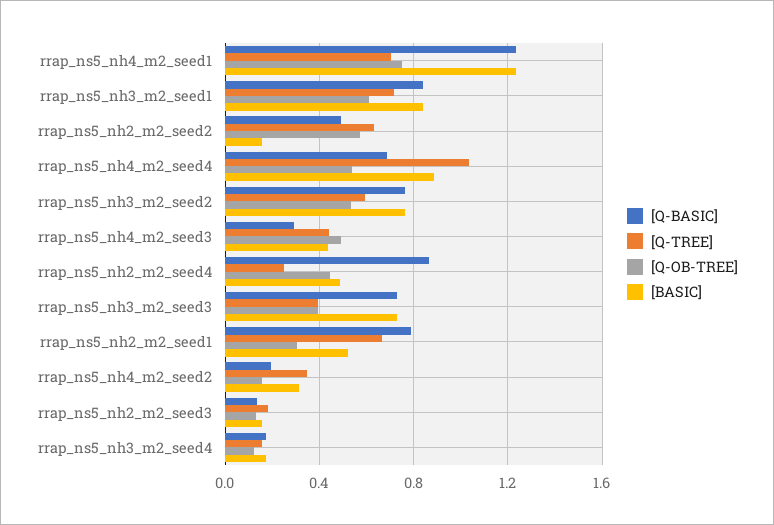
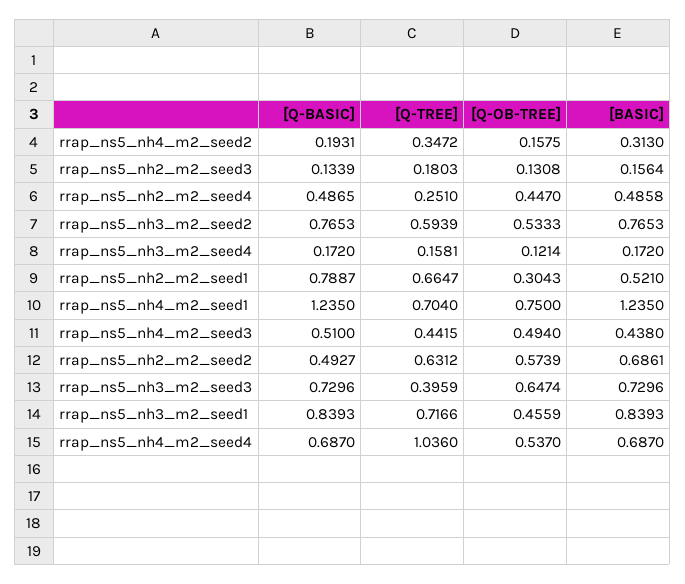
[Q-OB-TREE], rrap_ns5_nh3_m2_seed1: 0.6 -> 0.4559
[BASIC], rrap_ns5_nh2_m2_seed2: 0.15 -> 0.6861
[BASIC], rrap_ns5_nh4_m2_seed4: 0.9 -> 0.687
[Q-BASIC], rrap_ns5_nh4_m2_seed3: 0.3 -> 0.51
[Q-BASIC], rrap_ns5_nh2_m2_seed4: 0.85 -> 0.4865
[Q-OB-TREE], rrap_ns5_nh3_m2_seed3: 0.4 -> 0.6474

